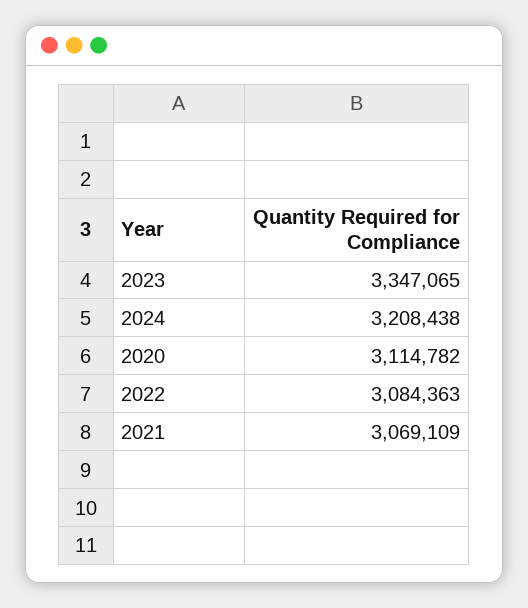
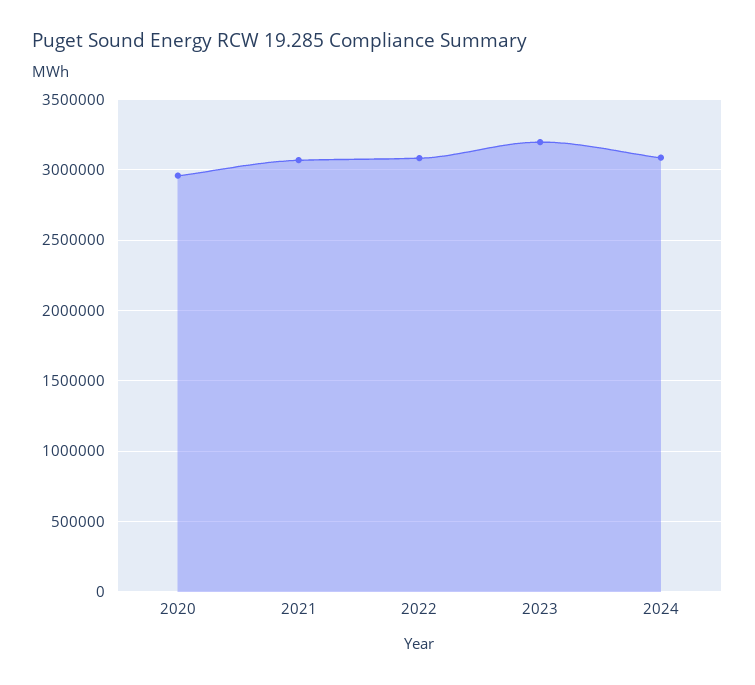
2023: 3347065 -> 3200000
2024: 3208438 -> 3100000
2020: 3114782 -> 2950000

